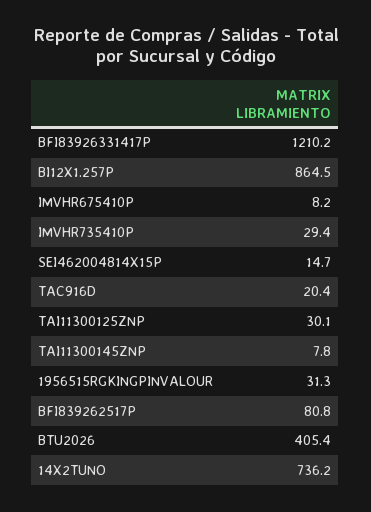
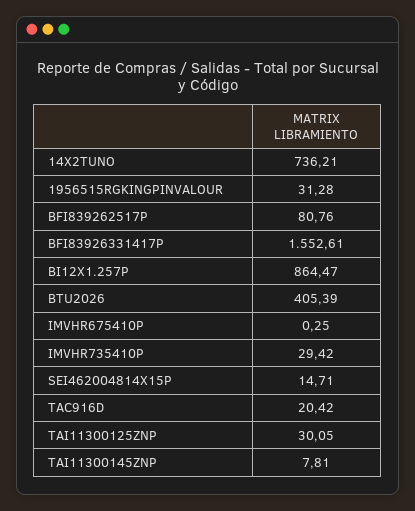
BFI83926331417P: 1210.2 -> 1552.61
IMVHR675410P: 8.2 -> 0.25

